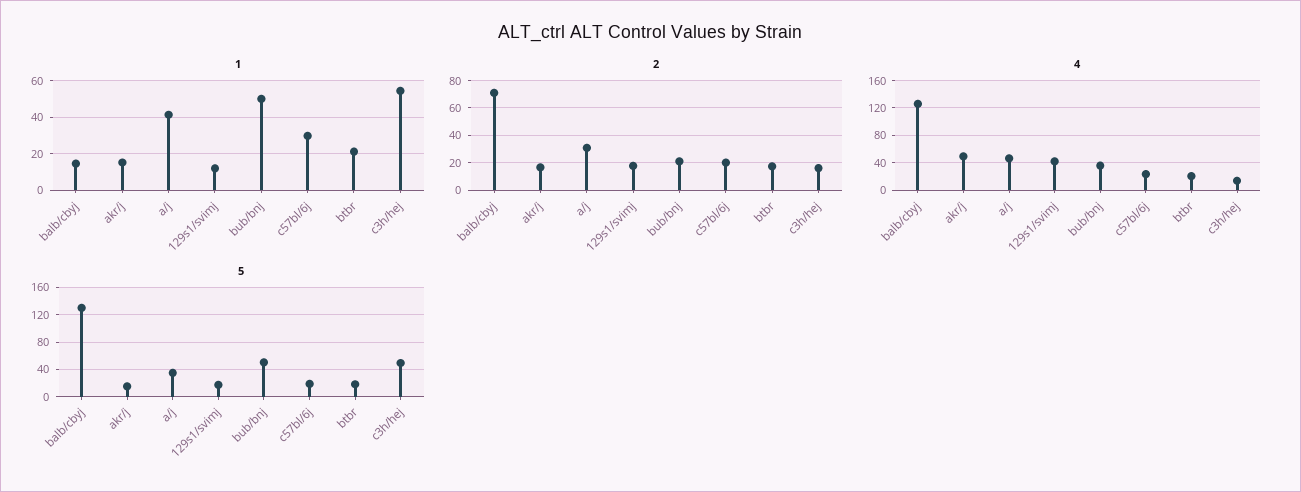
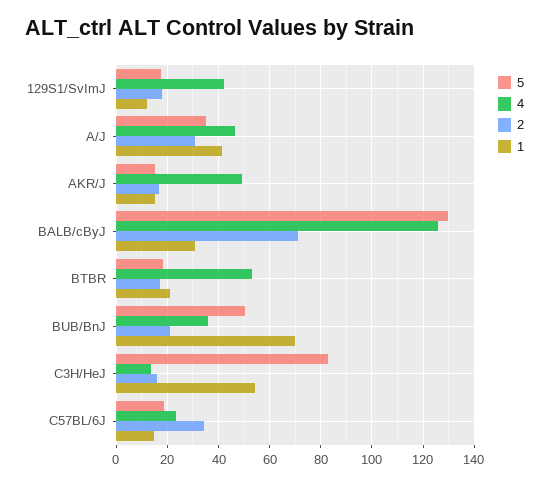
1, balb/cbyj: 15 -> 30
1, bub/bnj: 50 -> 70
1, c57bl/6j: 30 -> 15
2, c57bl/6j: 20 -> 35
4, btbr: 20 -> 52.5
5, c3h/hej: 50 -> 82.5

